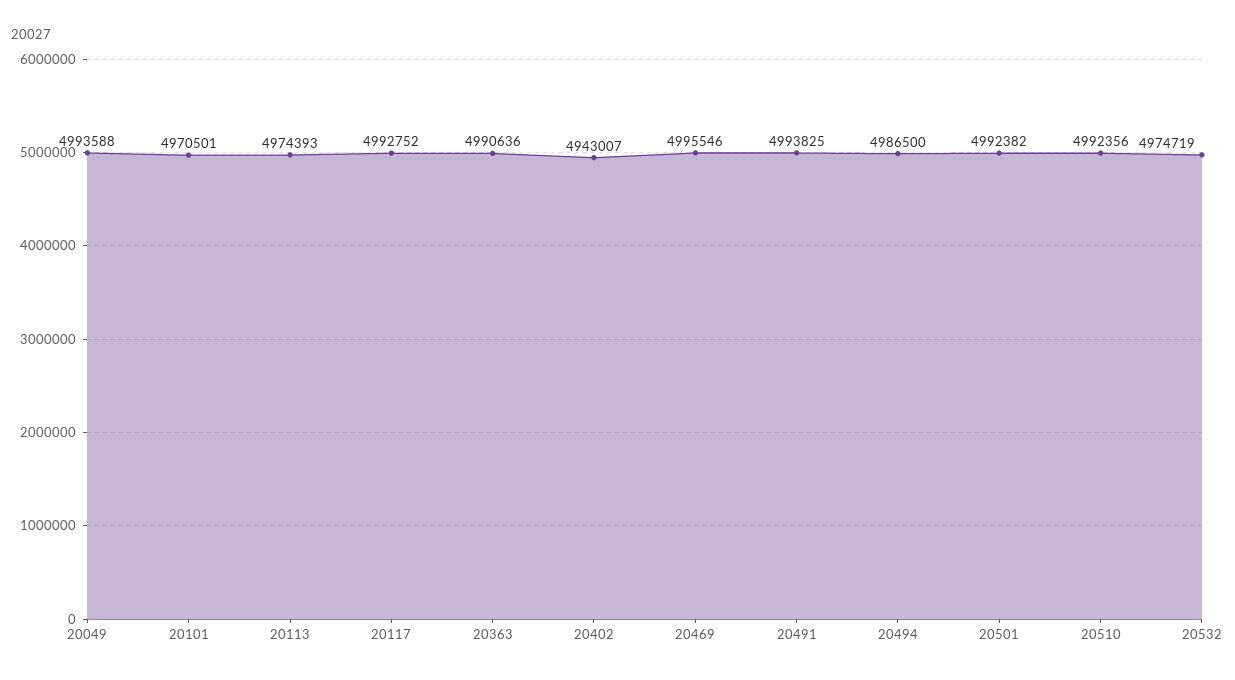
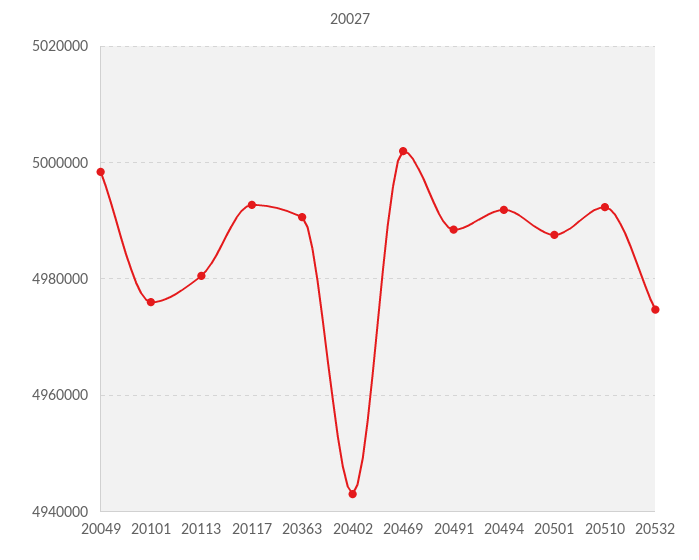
20049: 4993588 -> 4998000
20101: 4970501 -> 4976000
20113: 4974393 -> 4980000
20469: 4995546 -> 5002000
20491: 4993825 -> 4988000
20494: 4986500 -> 4992000
20501: 4992382 -> 4988000

